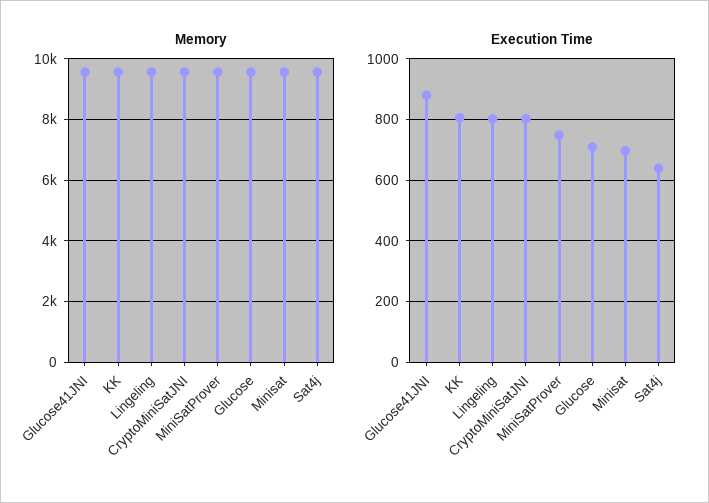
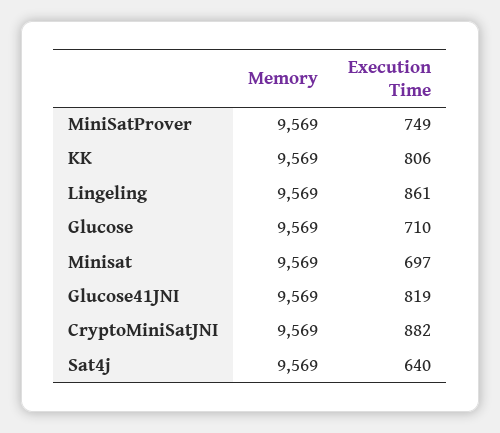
Execution Time, Glucose41JNI: 880 -> 819
Execution Time, Lingeling: 800 -> 861
Execution Time, CryptoMiniSatJNI: 800 -> 882

